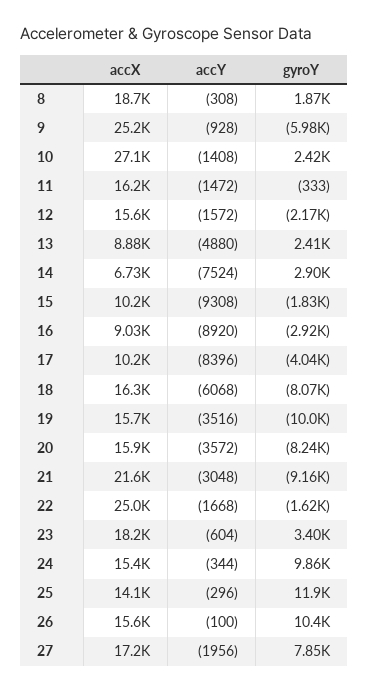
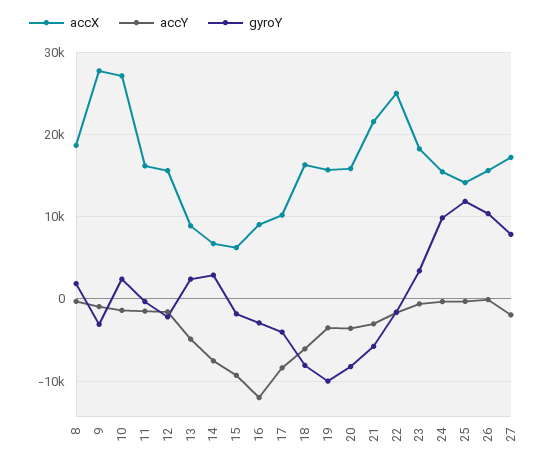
accX, 9: 25200 -> 28000
gyroY, 9: -5980 -> -3000
accX, 15: 10200 -> 6000
accY, 16: -8920 -> -12000
gyroY, 21: -9160 -> -6000

